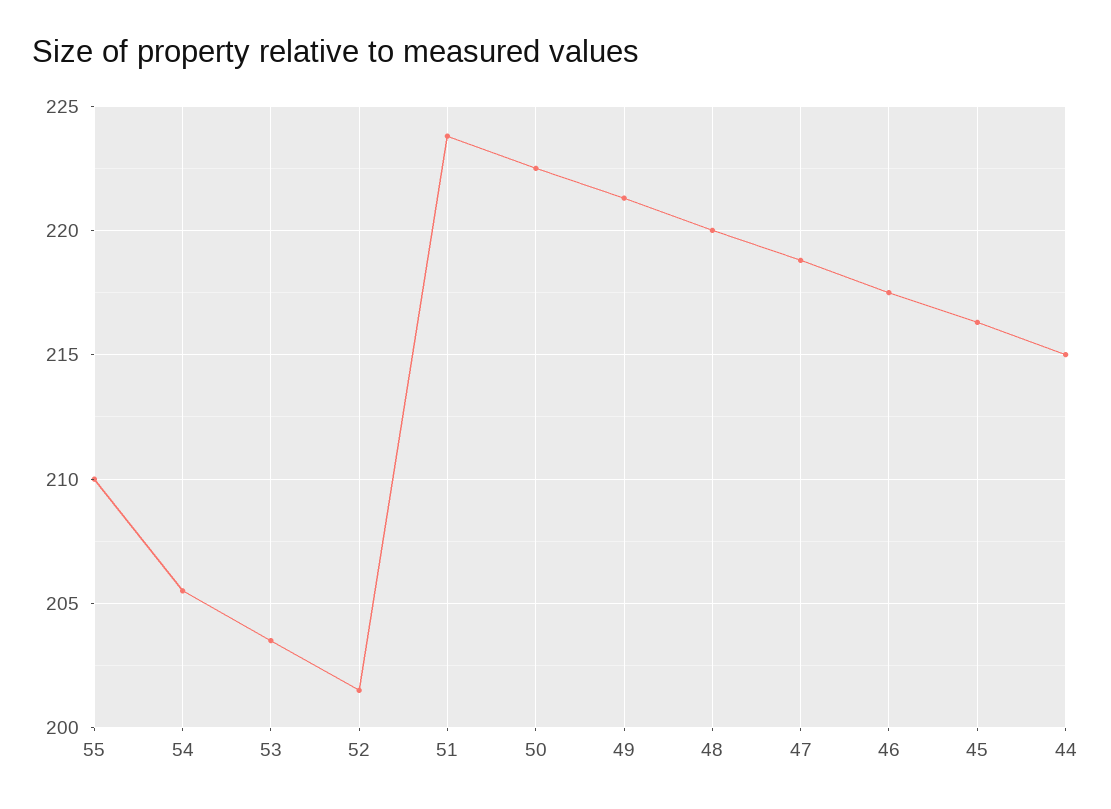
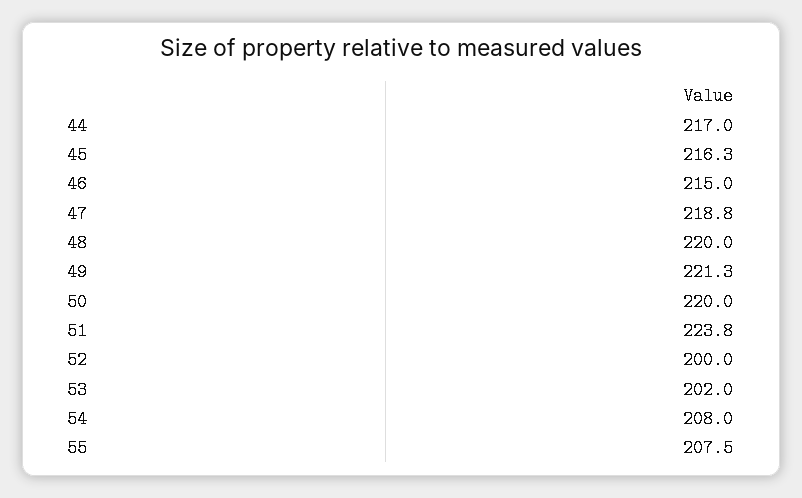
55: 210 -> 207.5
54: 205.5 -> 208
53: 203.5 -> 202
52: 201.5 -> 200
50: 222.5 -> 220
46: 217.5 -> 215
44: 215 -> 217

